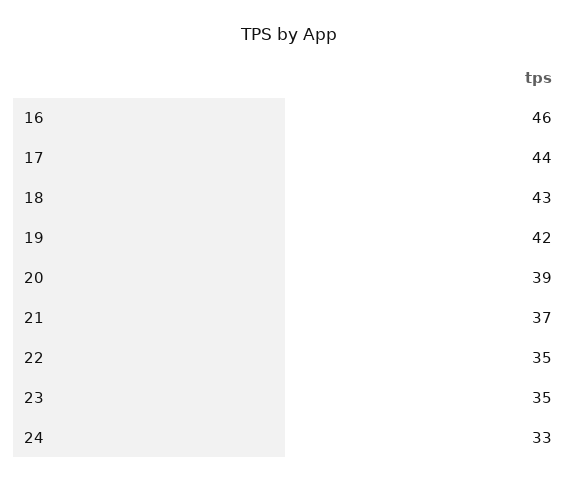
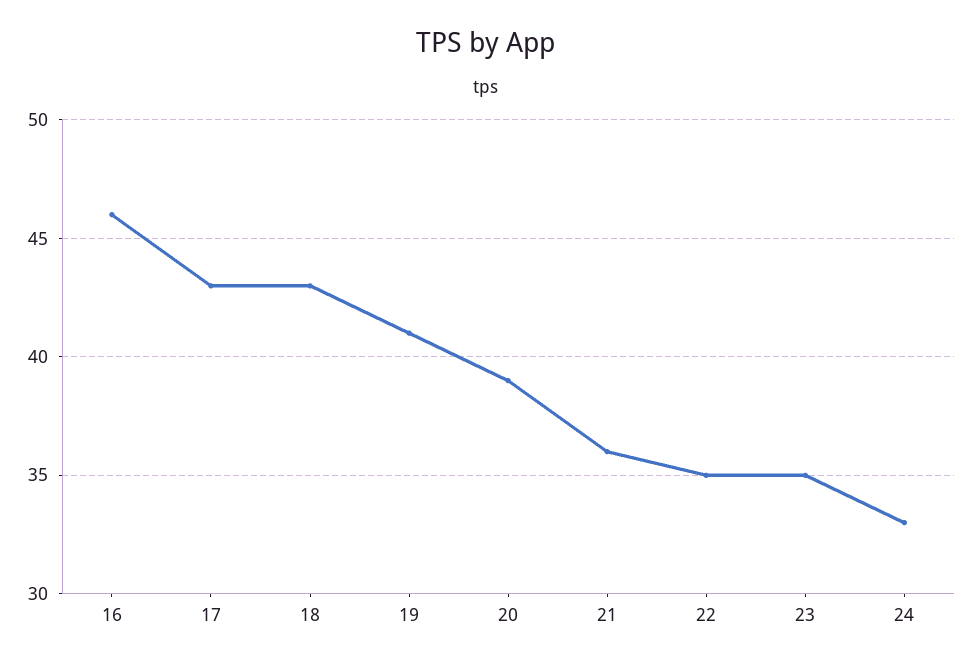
17: 44 -> 43
19: 42 -> 41
21: 37 -> 36

